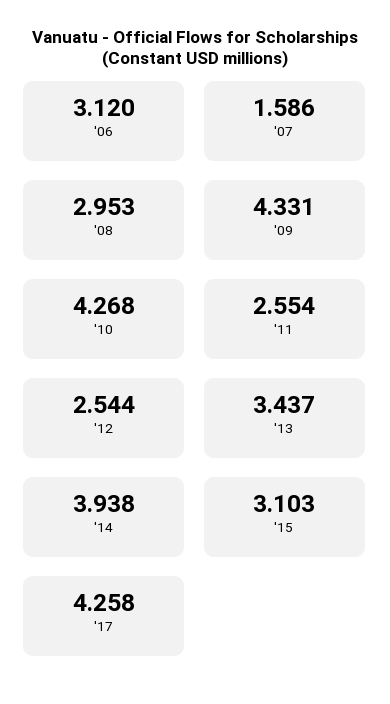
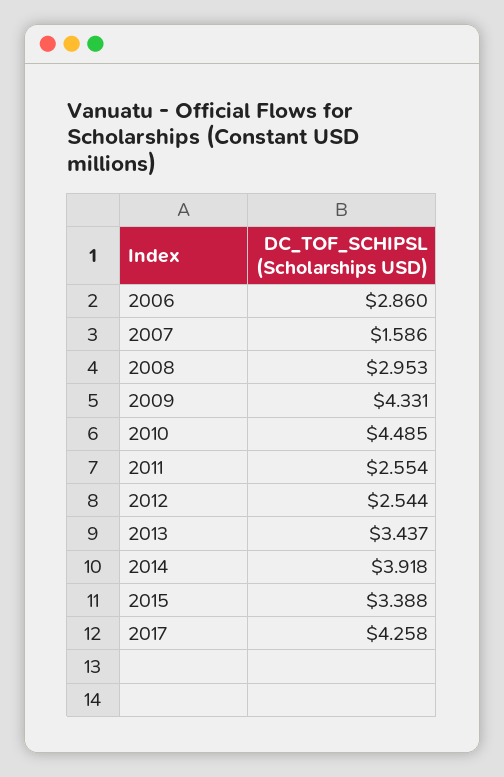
'06: 3.12 -> 2.86
'10: 4.268 -> 4.485
'14: 3.938 -> 3.918
'15: 3.103 -> 3.388

